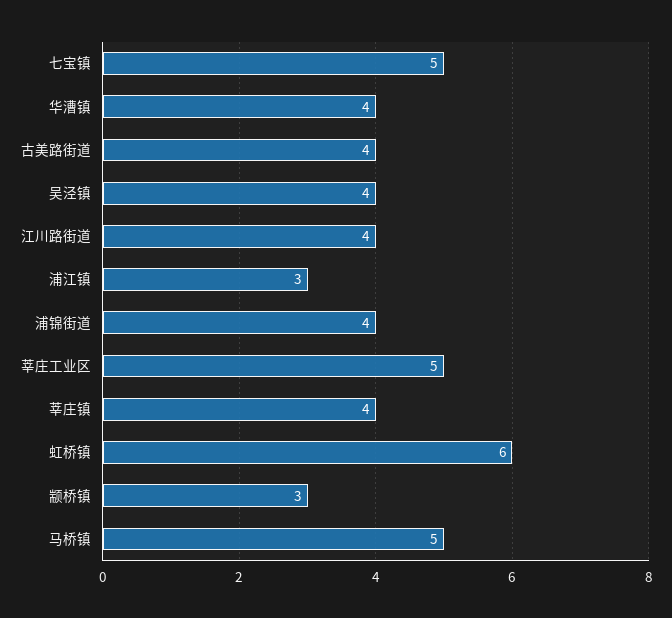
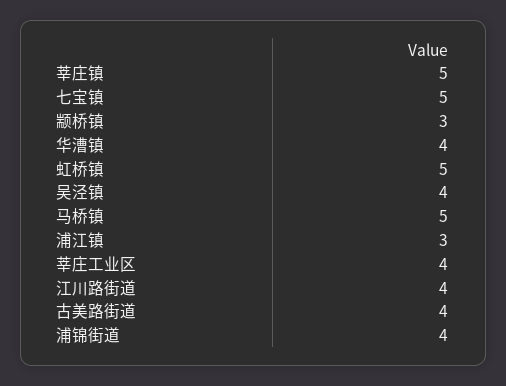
莘庄工业区: 5 -> 4
莘庄镇: 4 -> 5
虹桥镇: 6 -> 5

